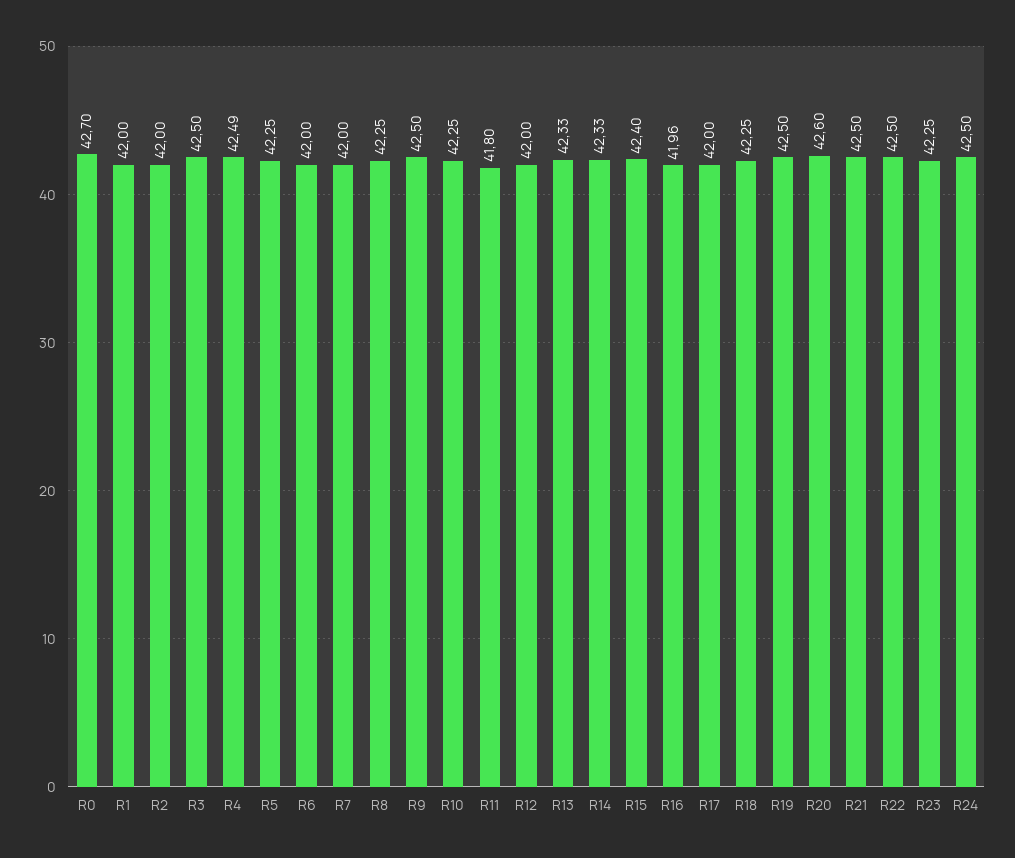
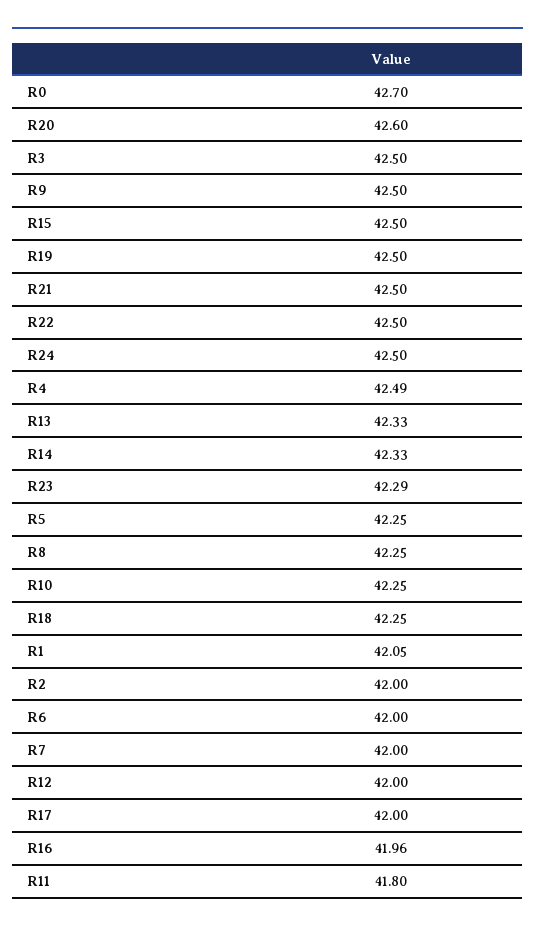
R1: 42 -> 42.05
R15: 42.4 -> 42.5
R23: 42.25 -> 42.29

